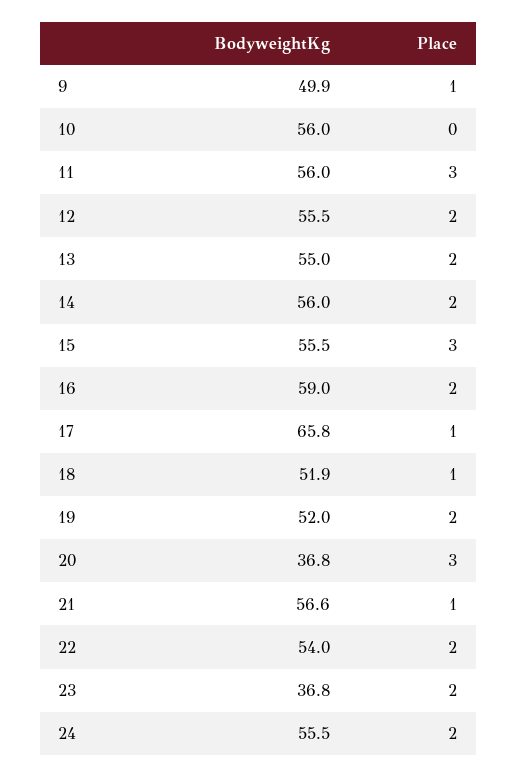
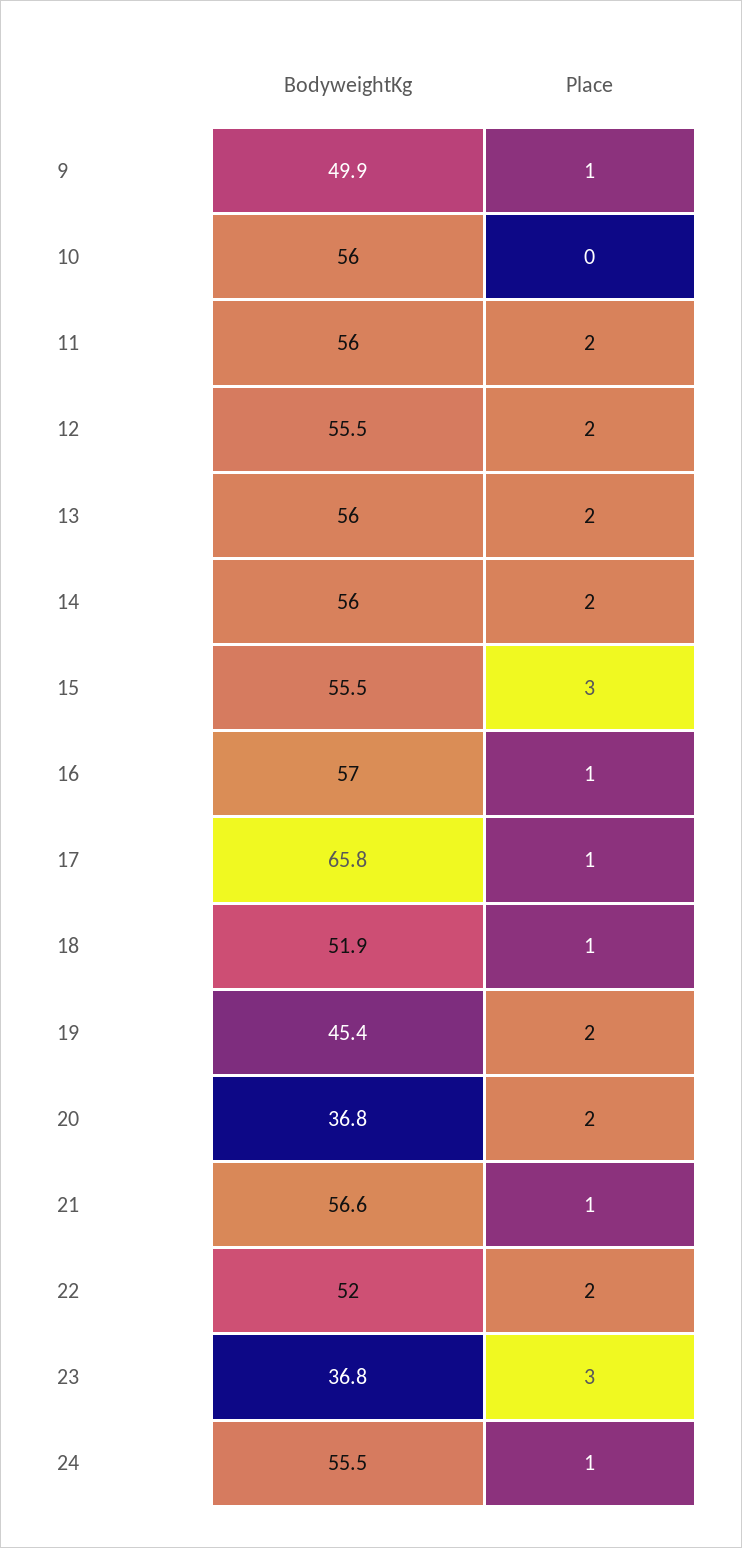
Place, 11: 3 -> 2
BodyweightKg, 13: 55 -> 56
BodyweightKg, 16: 59 -> 57
Place, 16: 2 -> 1
BodyweightKg, 19: 52 -> 45.4
Place, 20: 3 -> 2
BodyweightKg, 22: 54 -> 52
Place, 23: 2 -> 3
Place, 24: 2 -> 1

